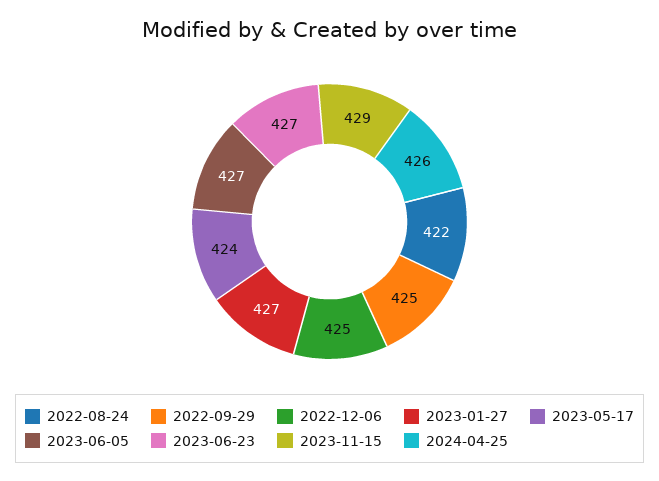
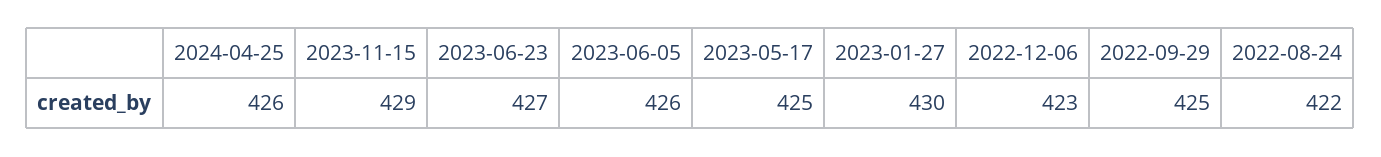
2022-12-06: 425 -> 423
2023-01-27: 427 -> 430
2023-05-17: 424 -> 425
2023-06-05: 427 -> 426

